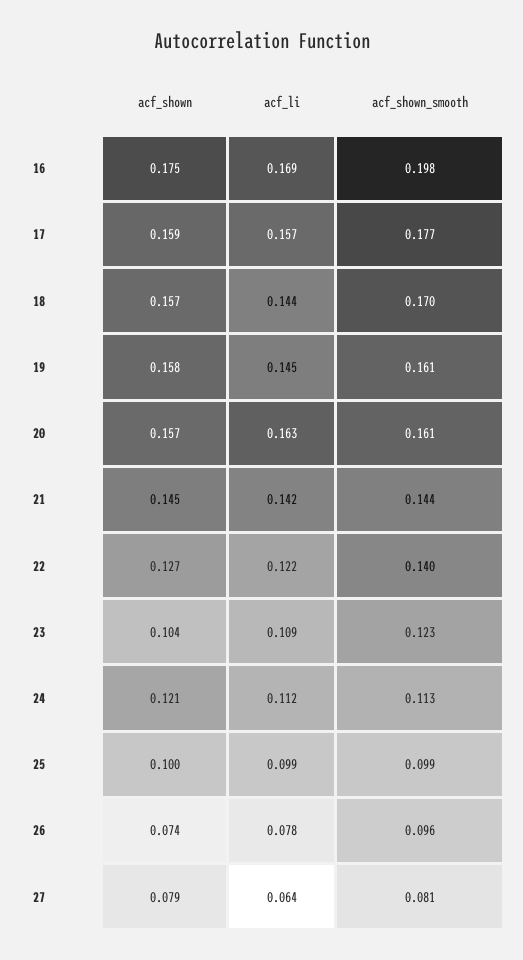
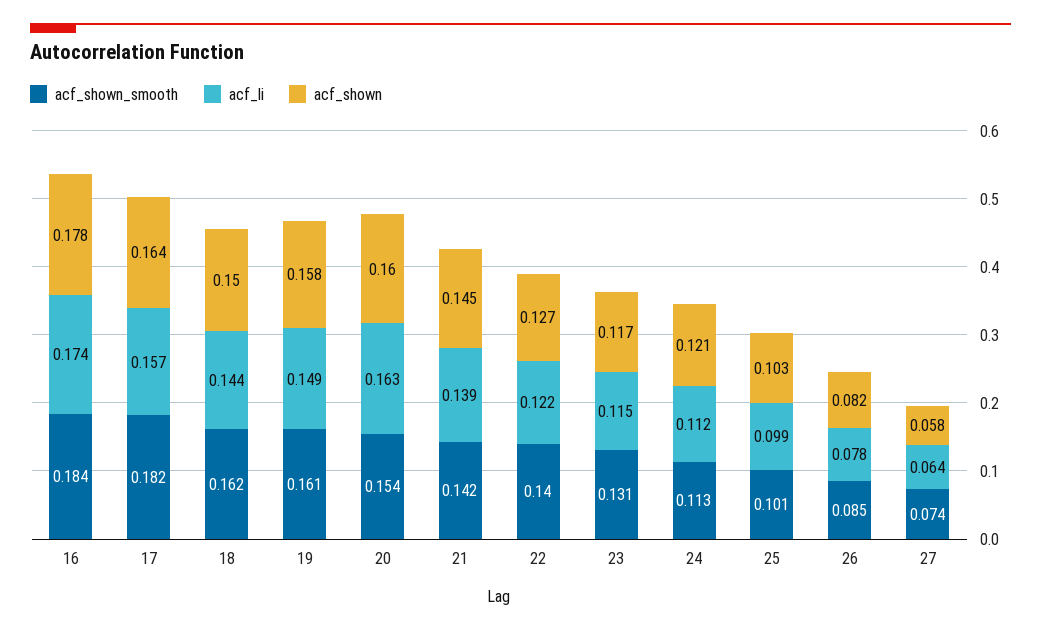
acf_shown, 16: 0.175 -> 0.178
acf_li, 16: 0.169 -> 0.174
acf_shown_smooth, 16: 0.198 -> 0.184
acf_shown, 17: 0.159 -> 0.164
acf_shown_smooth, 17: 0.177 -> 0.182
acf_shown, 18: 0.157 -> 0.15
acf_shown_smooth, 18: 0.17 -> 0.162
acf_li, 19: 0.145 -> 0.149
acf_shown, 20: 0.157 -> 0.16
acf_shown_smooth, 20: 0.161 -> 0.154
acf_li, 21: 0.142 -> 0.139
acf_shown_smooth, 21: 0.144 -> 0.142
acf_shown, 23: 0.104 -> 0.117
acf_li, 23: 0.109 -> 0.115
acf_shown_smooth, 23: 0.123 -> 0.131
acf_shown, 25: 0.1 -> 0.103
acf_shown_smooth, 25: 0.099 -> 0.101
acf_shown, 26: 0.074 -> 0.082
acf_shown_smooth, 26: 0.096 -> 0.085
acf_shown, 27: 0.079 -> 0.058
acf_shown_smooth, 27: 0.081 -> 0.074

